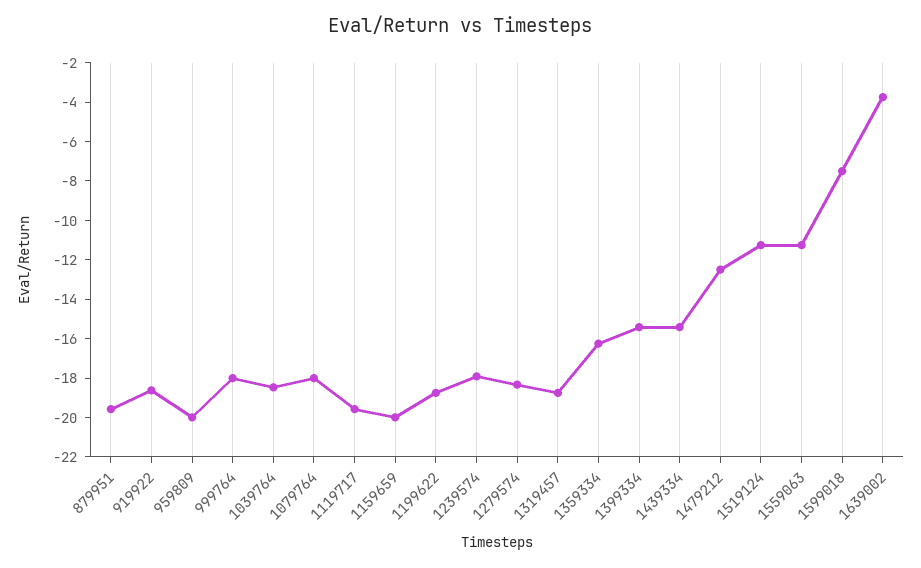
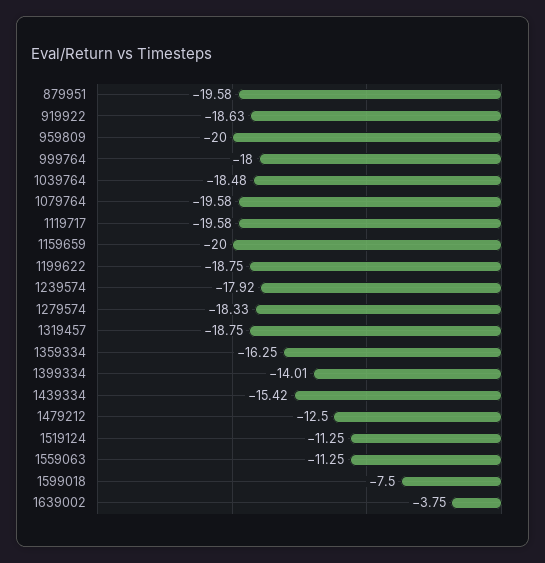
1079764: -18 -> -19.58
1399334: -15.5 -> -14.01

